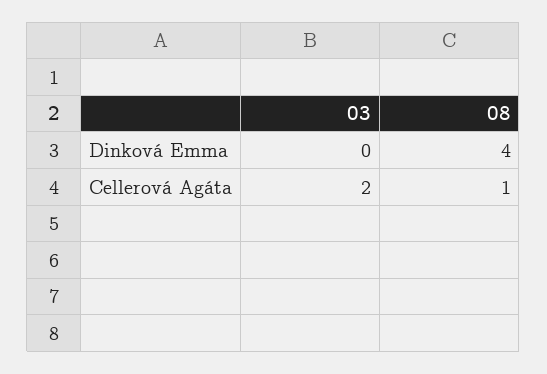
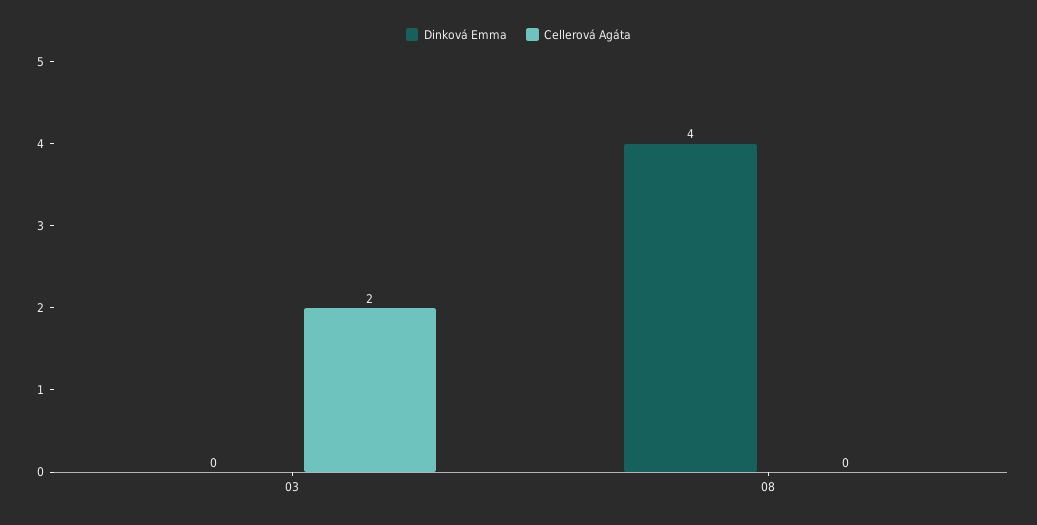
Cellerová Agáta, 08: 1 -> 0

